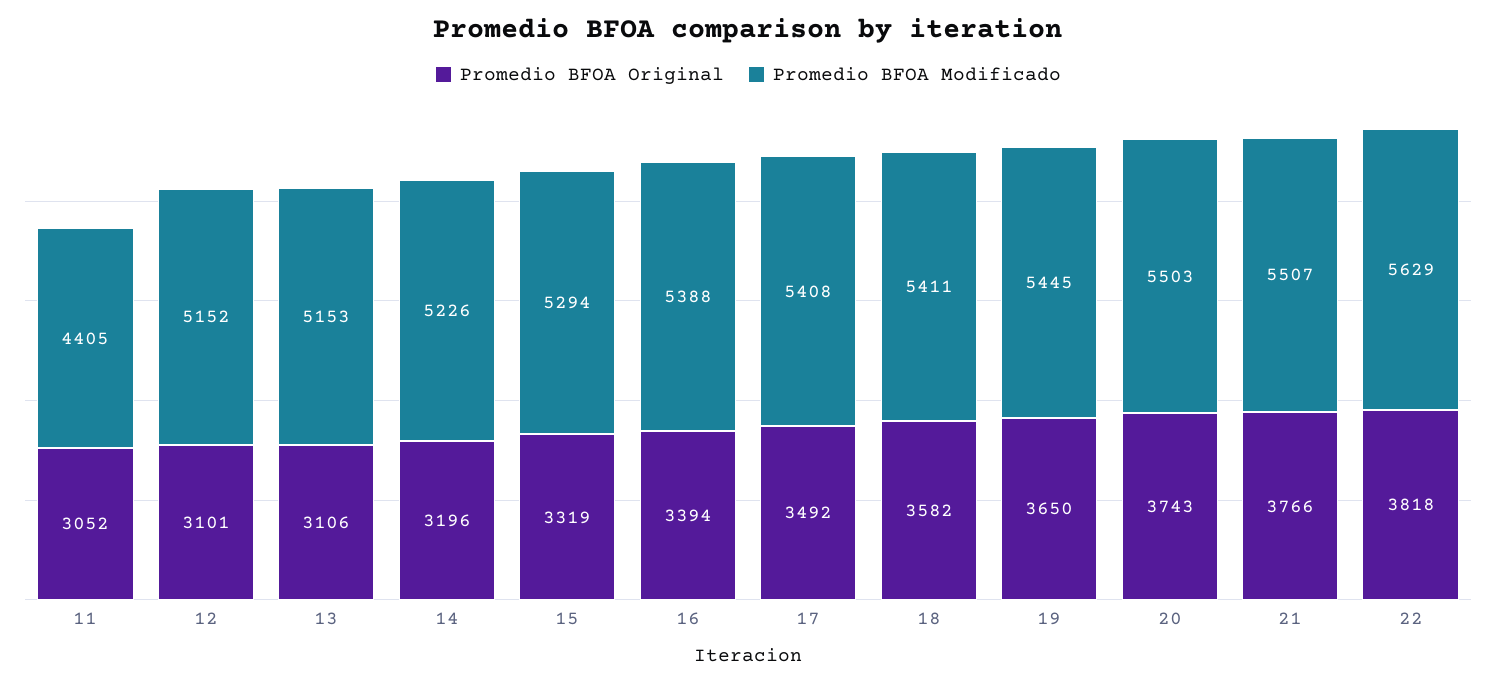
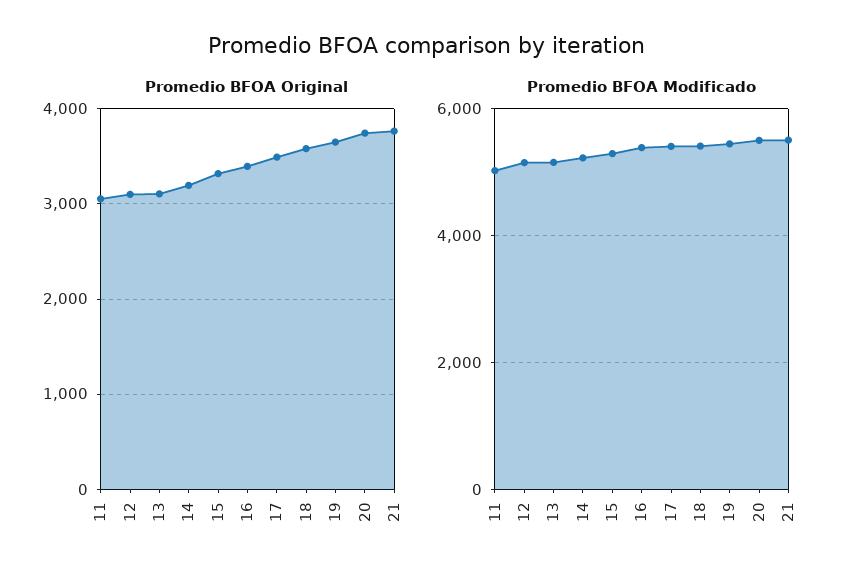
Promedio BFOA Modificado, 11: 4405 -> 5000
Promedio BFOA Original, 22: 3818 -> none
Promedio BFOA Modificado, 22: 5629 -> none

